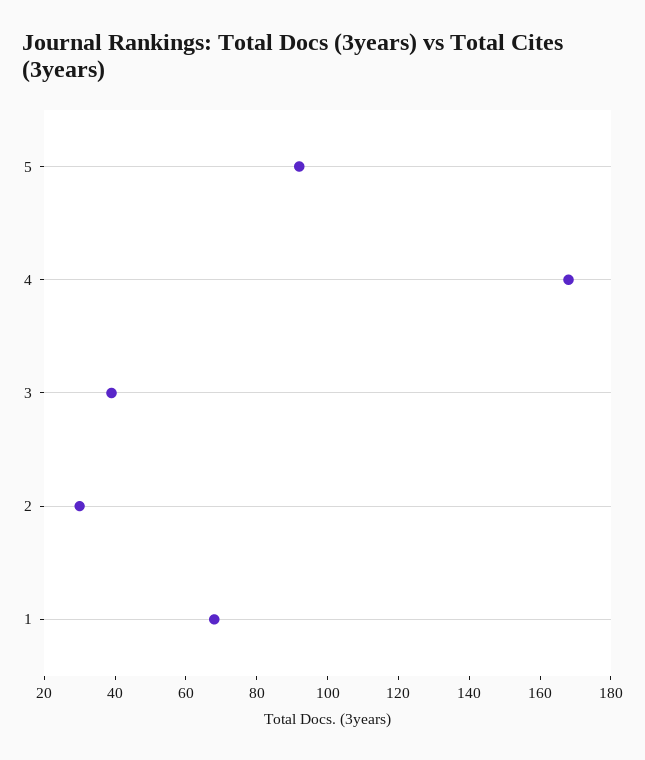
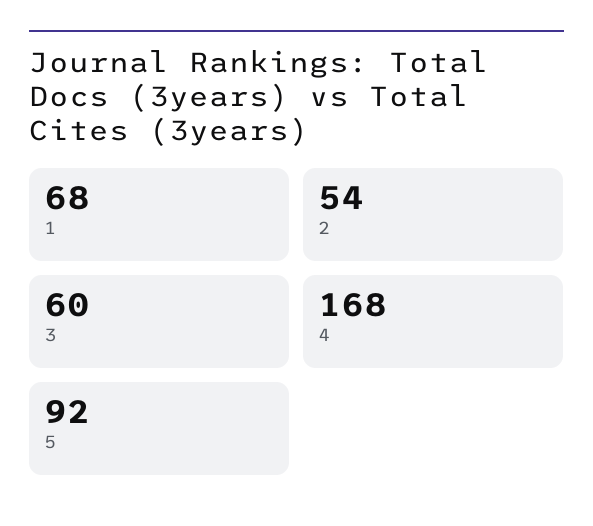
3: 40 -> 60
2: 30 -> 54

